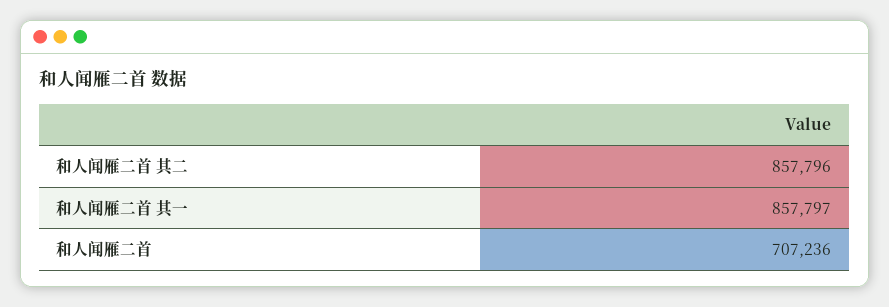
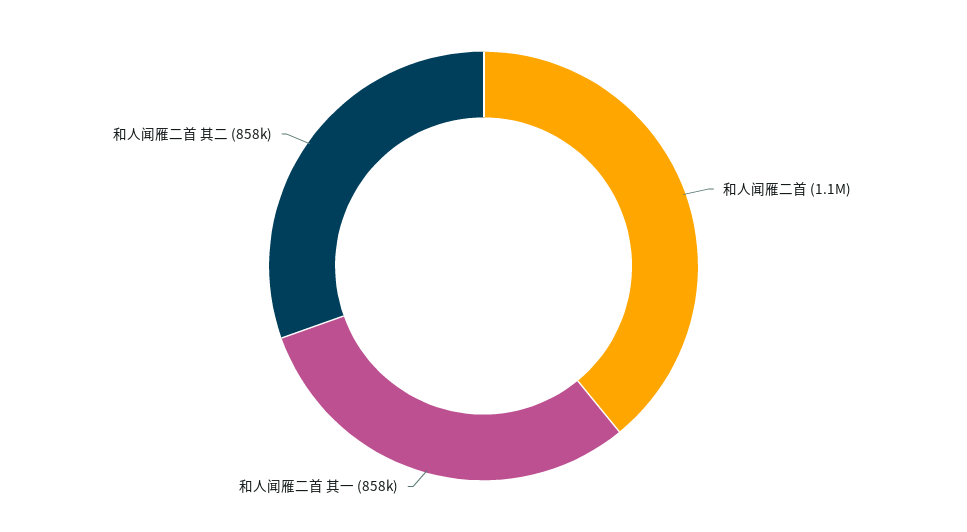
和人闻雁二首: 707236 -> 1100000

